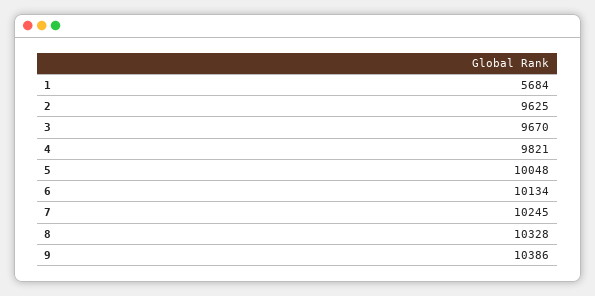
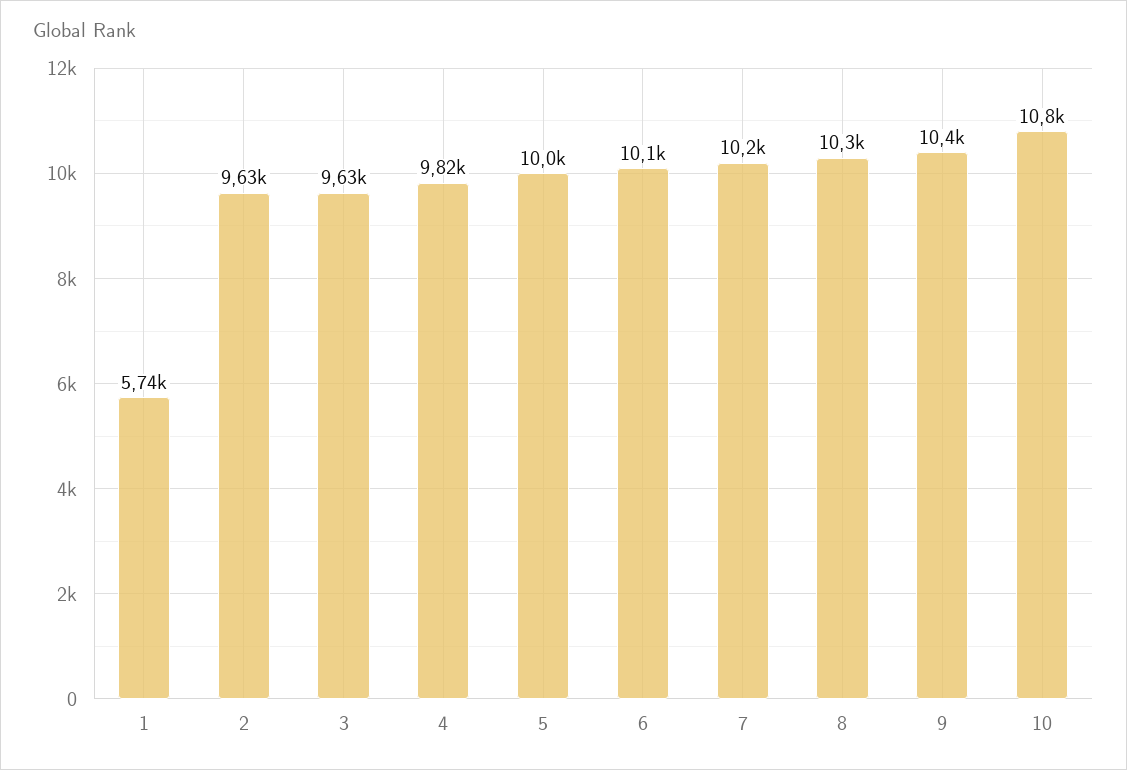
1: 5684 -> 5740
3: 9670 -> 9630
10: none -> 10800

